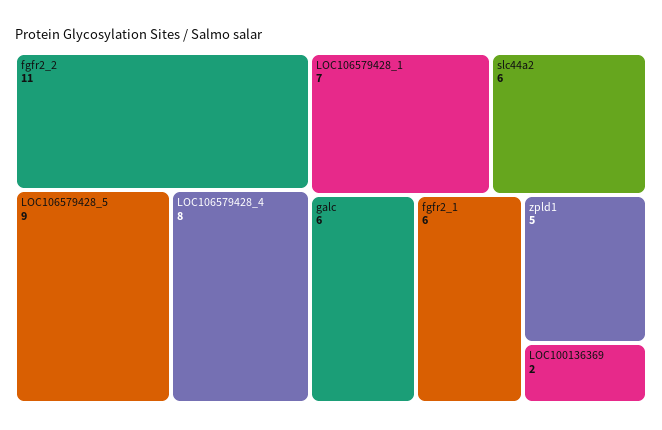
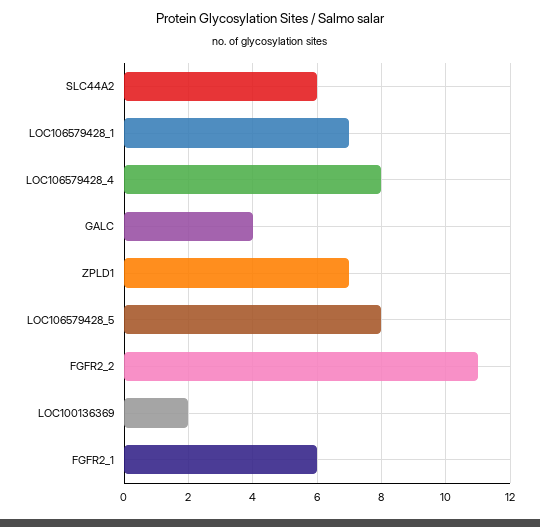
LOC106579428_5: 9 -> 8
galc: 6 -> 4
zpld1: 5 -> 7

